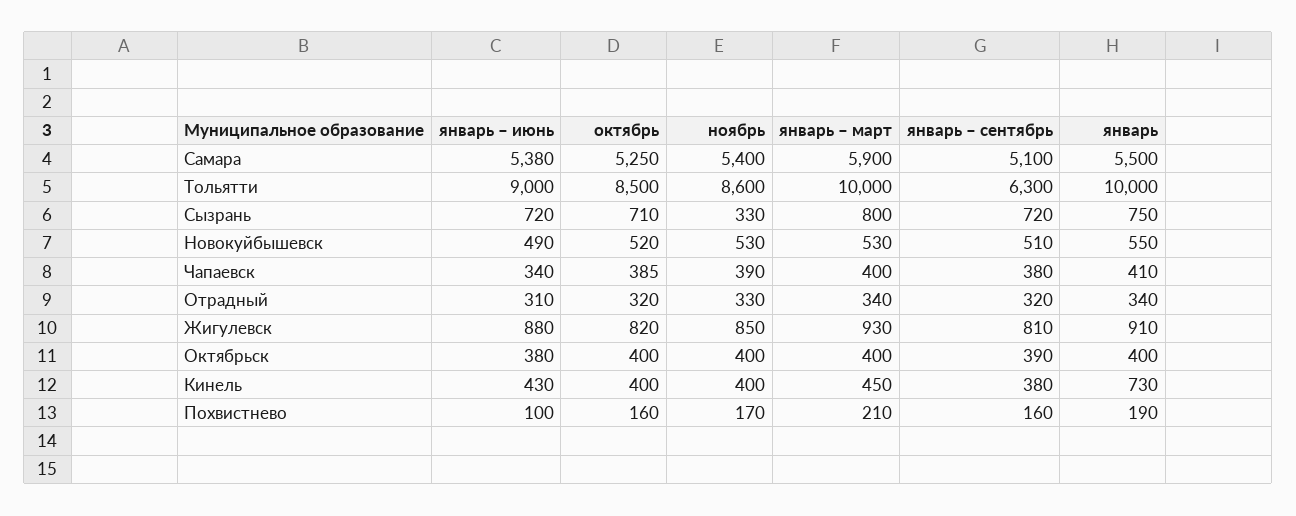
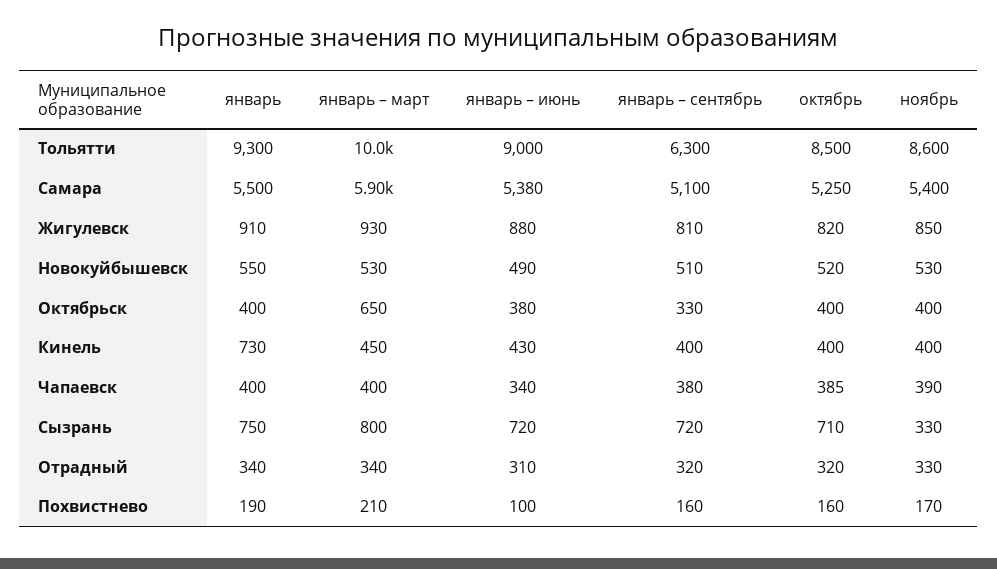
январь, Тольятти: 10000 -> 9300
январь, Чапаевск: 410 -> 400
январь – март, Октябрьск: 400 -> 650
январь – сентябрь, Октябрьск: 390 -> 330
январь – сентябрь, Кинель: 380 -> 400

